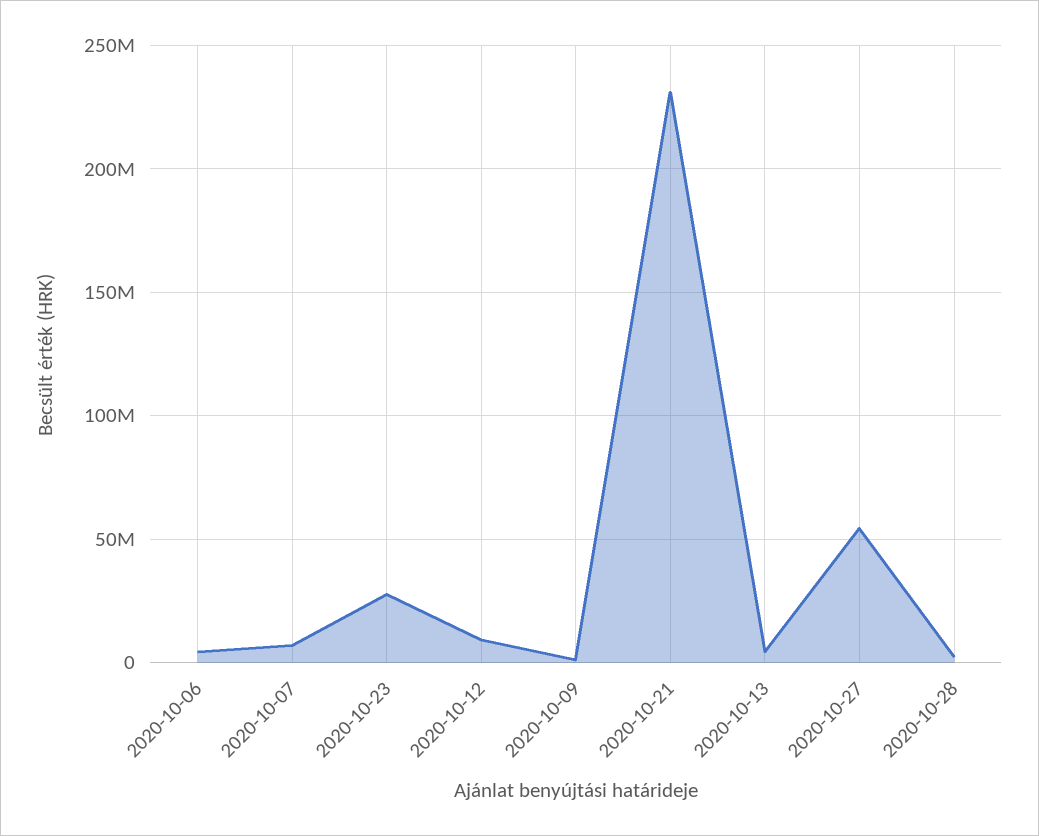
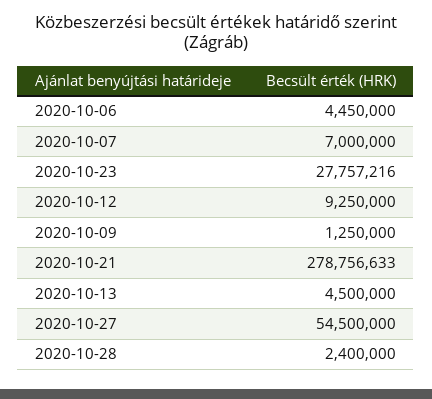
2020-10-21: 230000000 -> 278756633

